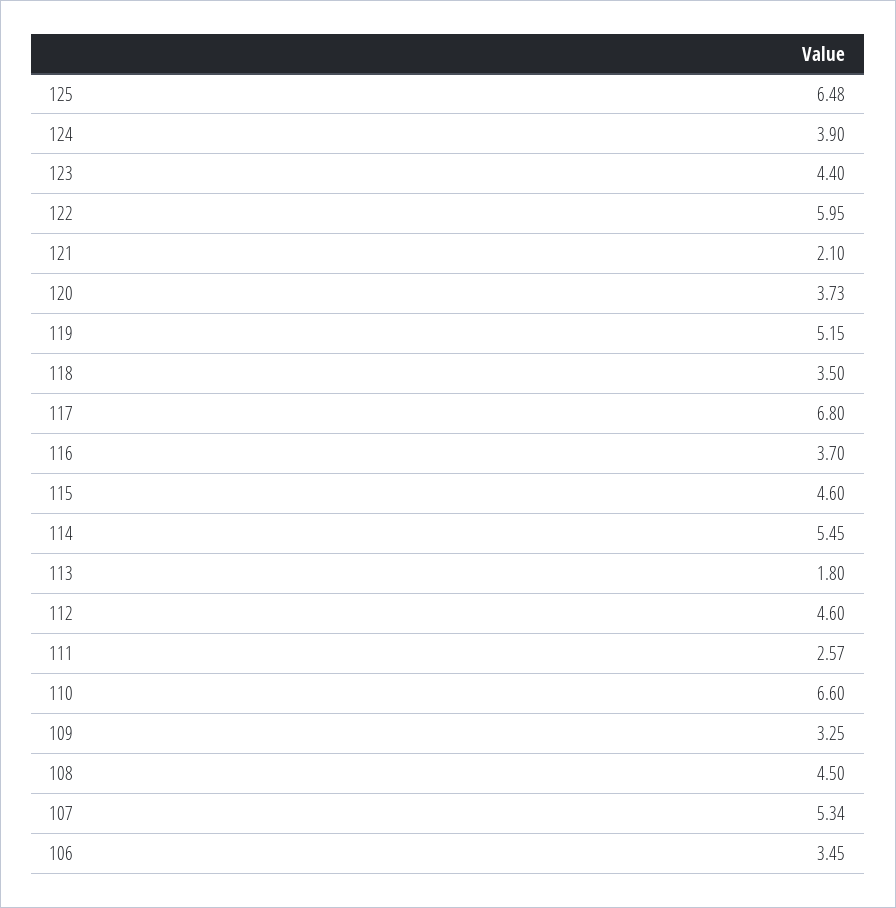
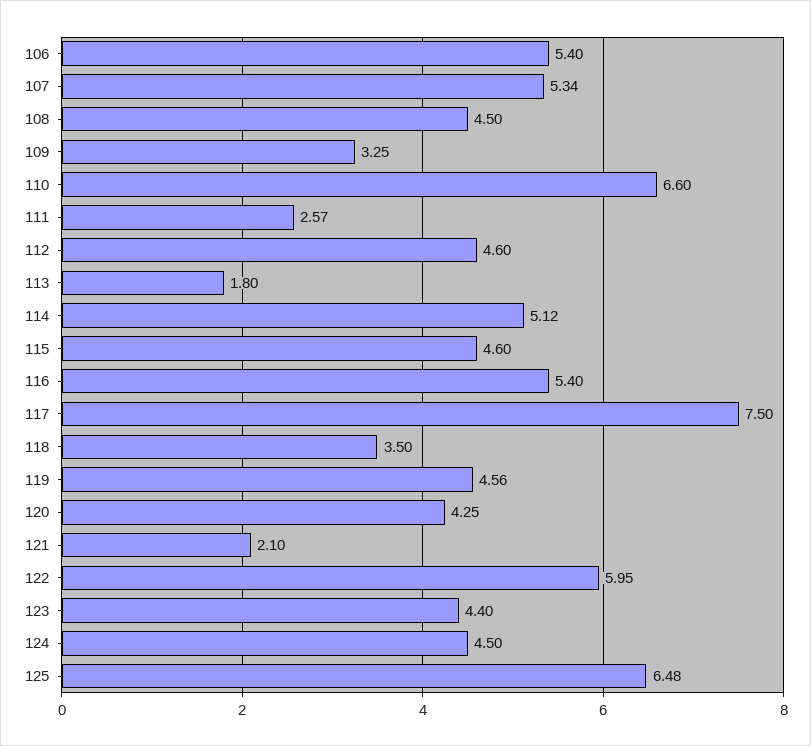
124: 3.9 -> 4.5
120: 3.73 -> 4.25
119: 5.15 -> 4.56
117: 6.8 -> 7.5
116: 3.7 -> 5.4
114: 5.45 -> 5.12
106: 3.45 -> 5.4

